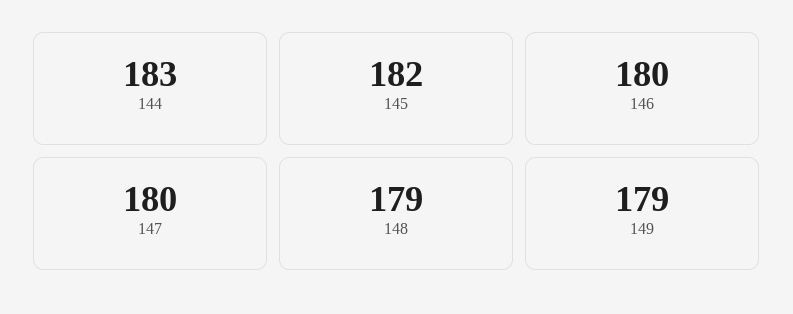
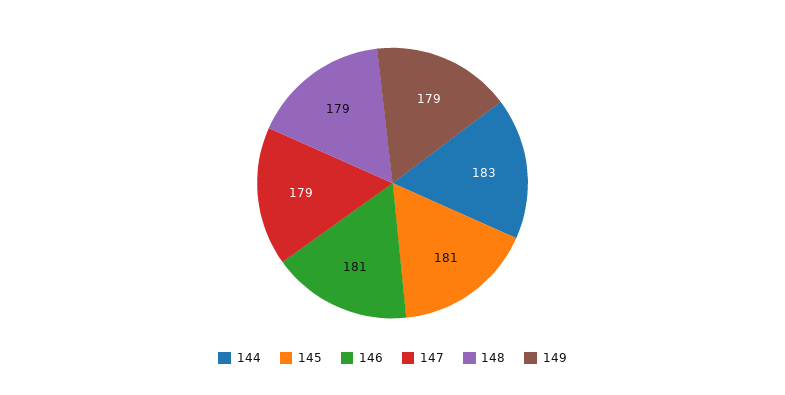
145: 182 -> 181
146: 180 -> 181
147: 180 -> 179

